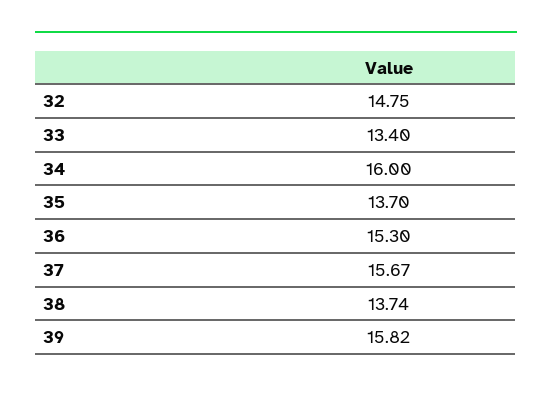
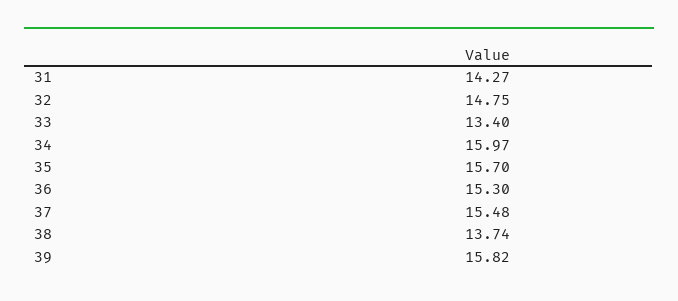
34: 16 -> 15.97
35: 13.7 -> 15.7
37: 15.67 -> 15.48
31: none -> 14.27

